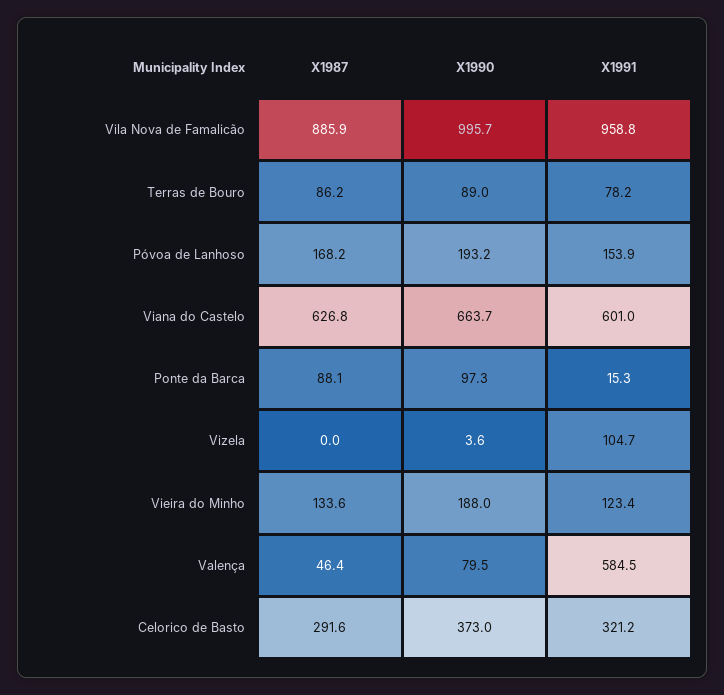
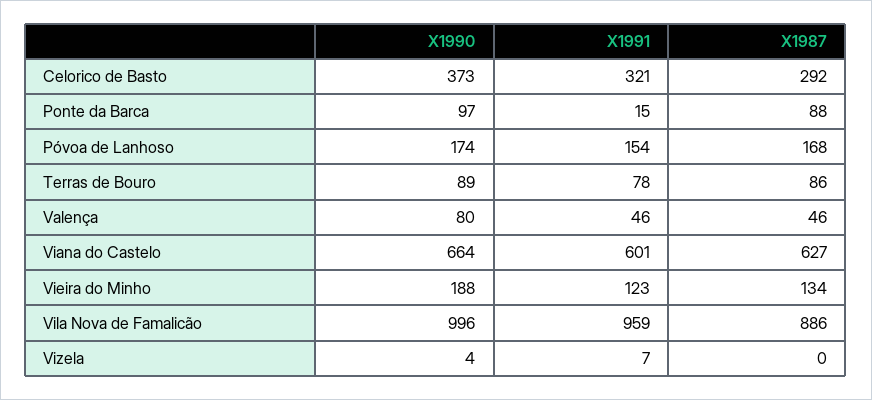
X1990, Póvoa de Lanhoso: 193.2 -> 174
X1991, Vizela: 104.7 -> 7
X1991, Valença: 584.5 -> 46

